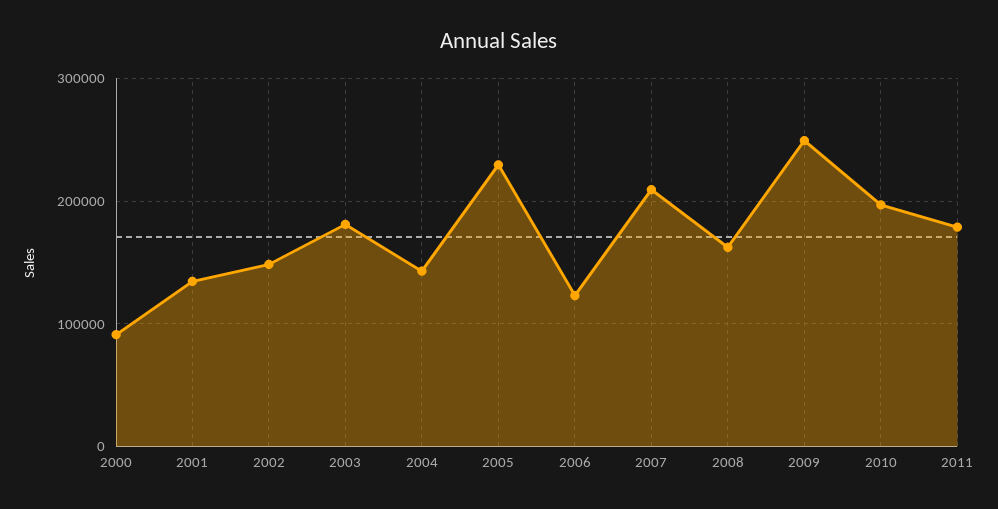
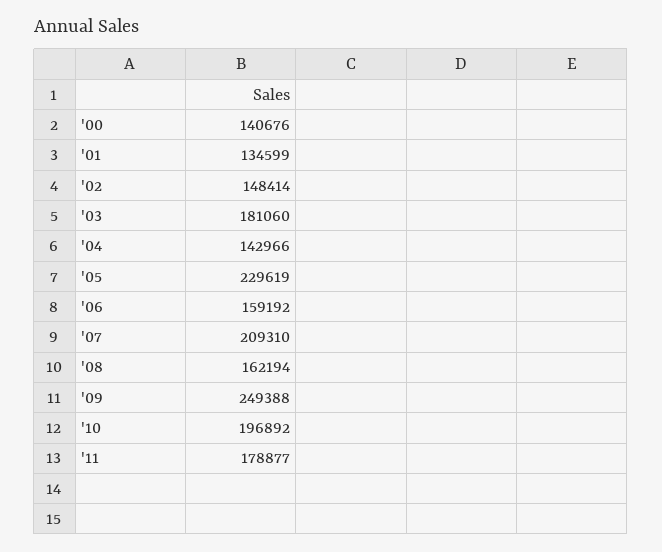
2000: 90000 -> 140676
2006: 120000 -> 159192

